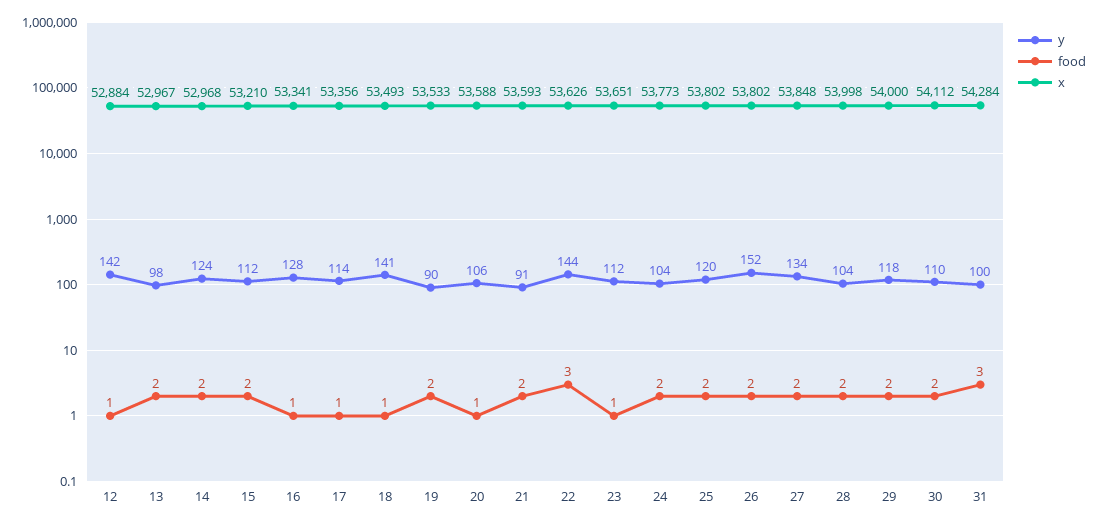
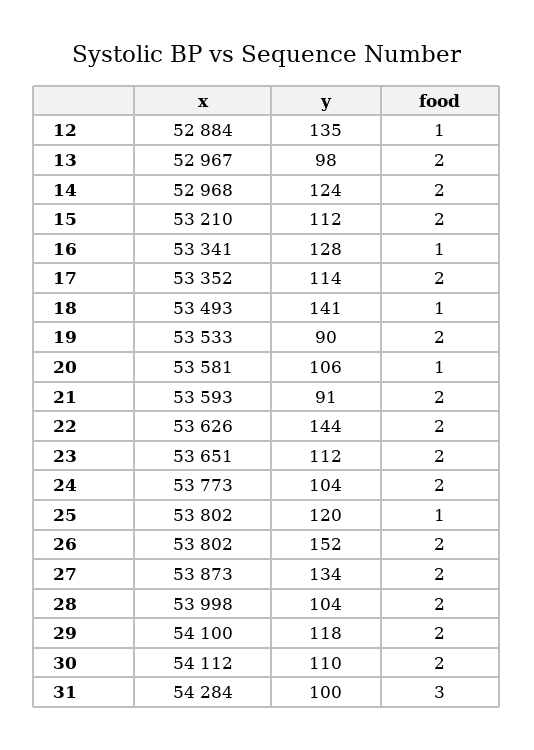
y, 12: 142 -> 135
food, 17: 1 -> 2
x, 17: 53356 -> 53352
x, 20: 53588 -> 53581
food, 22: 3 -> 2
food, 23: 1 -> 2
food, 25: 2 -> 1
x, 27: 53848 -> 53873
x, 29: 54000 -> 54100

